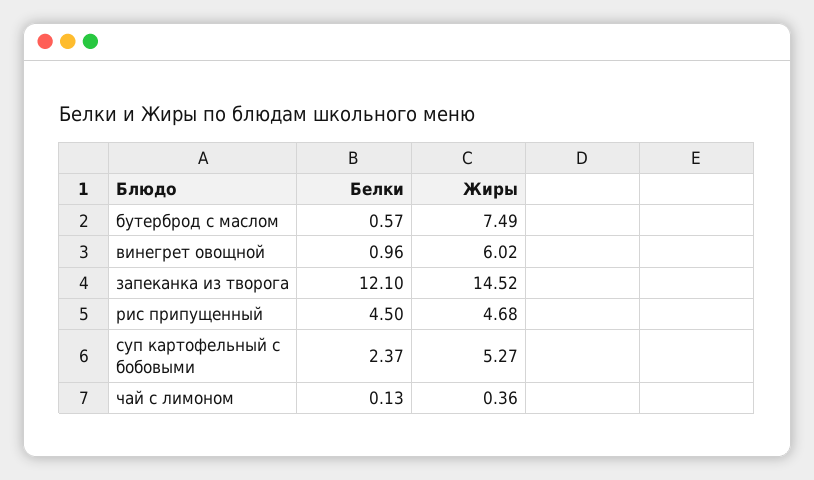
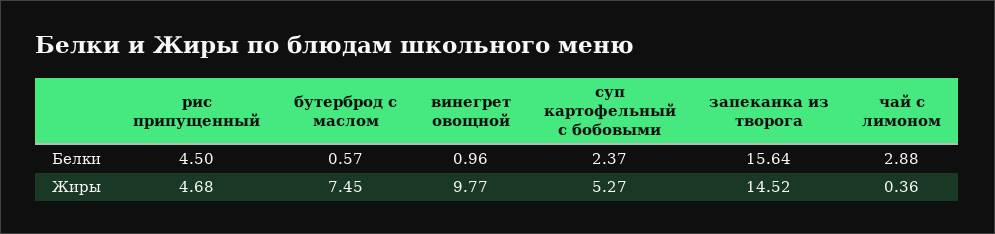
Жиры, бутерброд с маслом: 7.49 -> 7.45
Жиры, винегрет овощной: 6.02 -> 9.77
Белки, запеканка из творога: 12.1 -> 15.64
Белки, чай с лимоном: 0.13 -> 2.88

